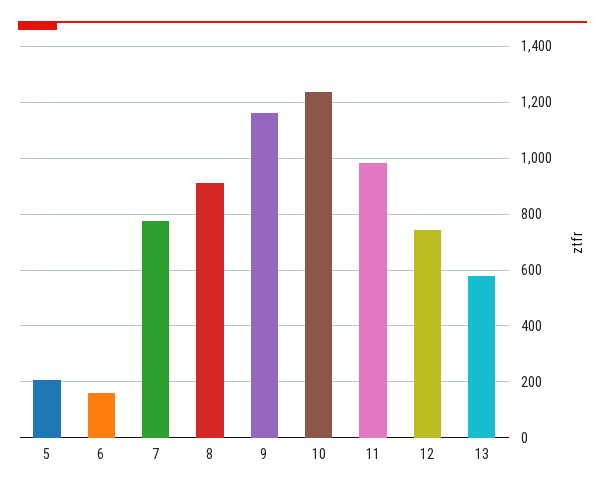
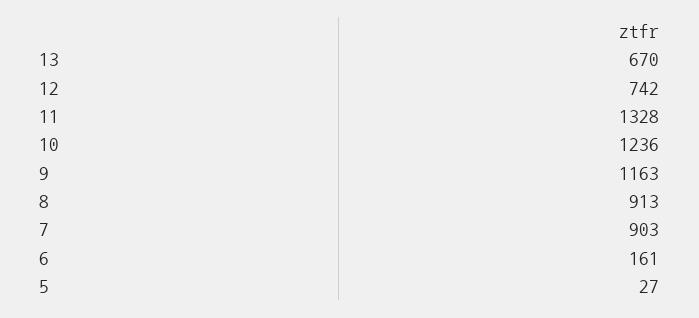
5: 200 -> 27
7: 775 -> 903
11: 975 -> 1328
13: 575 -> 670

